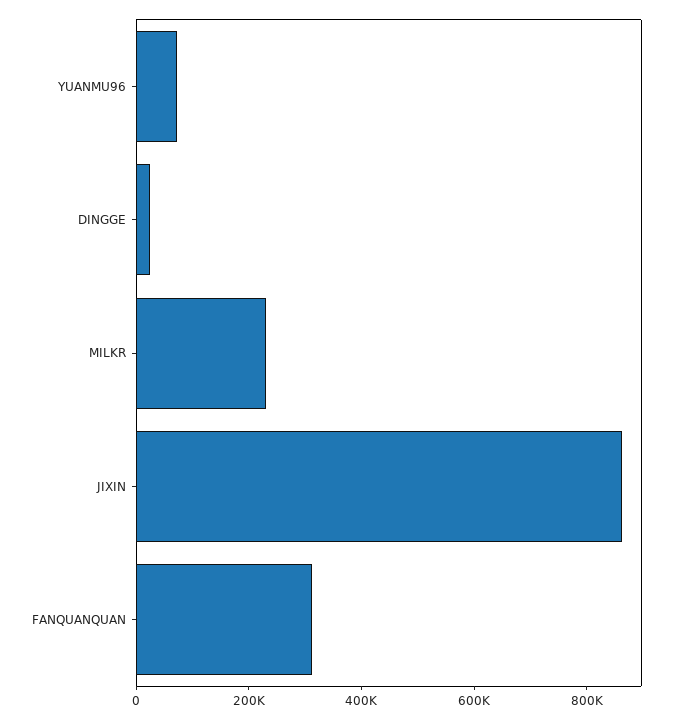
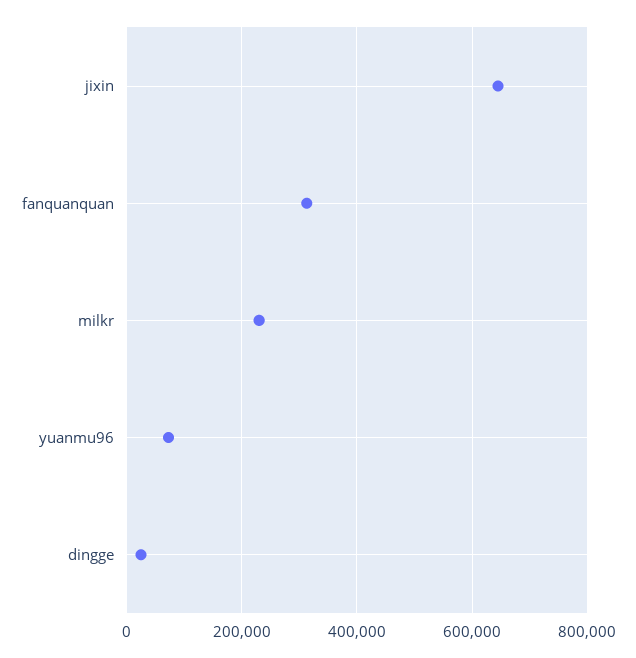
JIXIN: 850000 -> 640000

